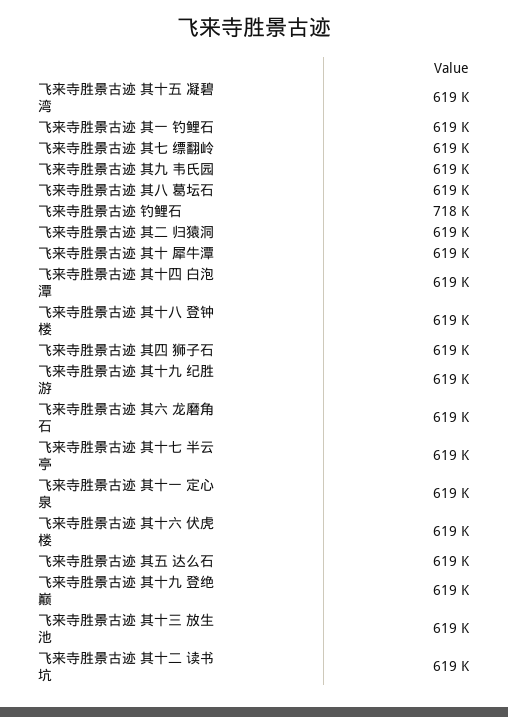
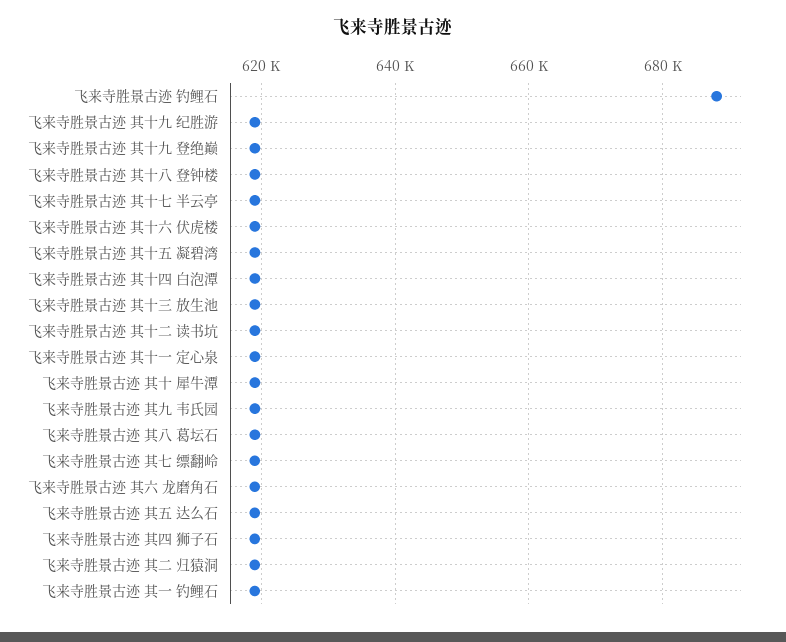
飞来寺胜景古迹 钓鲤石: 718000 -> 688000

